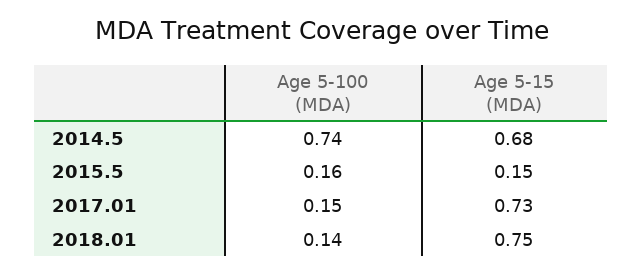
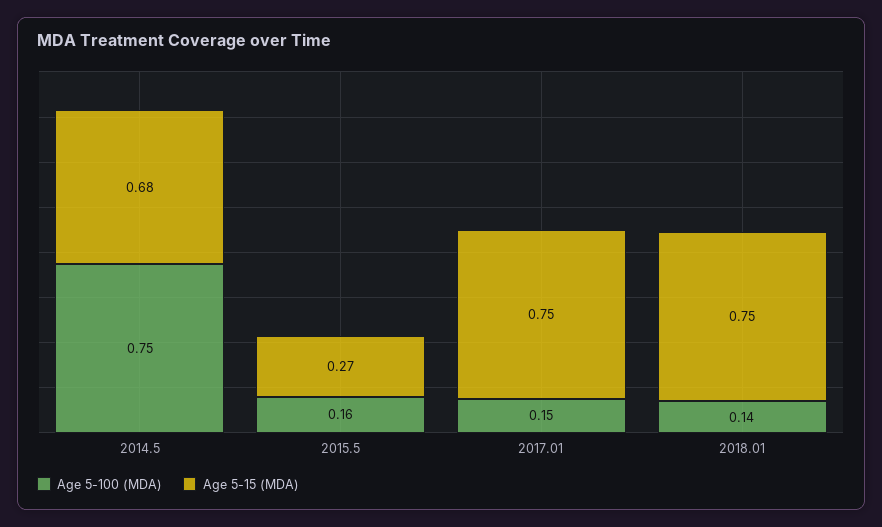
Age 5-100 (MDA), 2014.5: 0.74 -> 0.75
Age 5-15 (MDA), 2015.5: 0.15 -> 0.27
Age 5-15 (MDA), 2017.01: 0.73 -> 0.75

